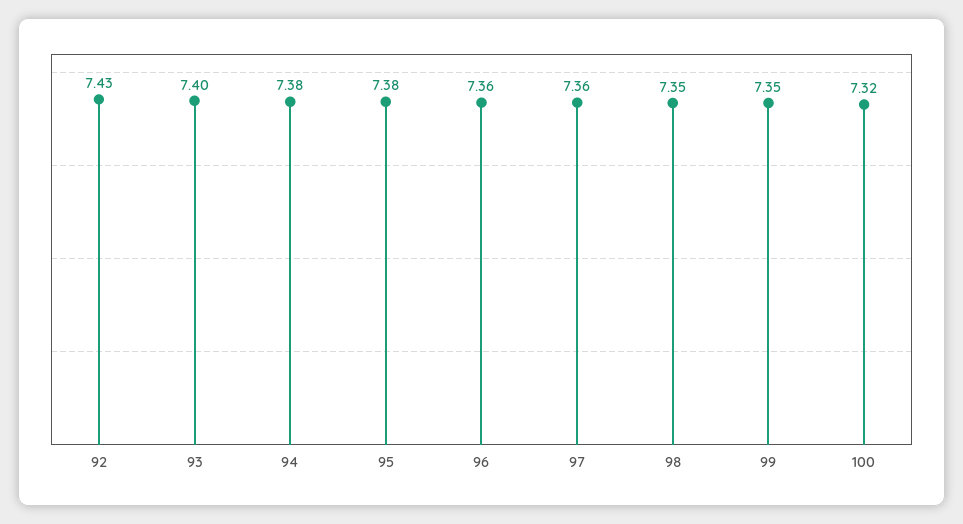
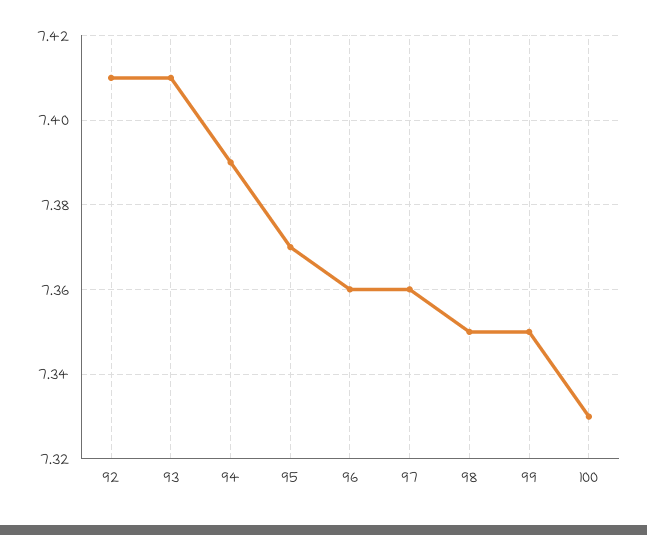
92: 7.43 -> 7.41
93: 7.4 -> 7.41
94: 7.38 -> 7.39
95: 7.38 -> 7.37
100: 7.32 -> 7.33

